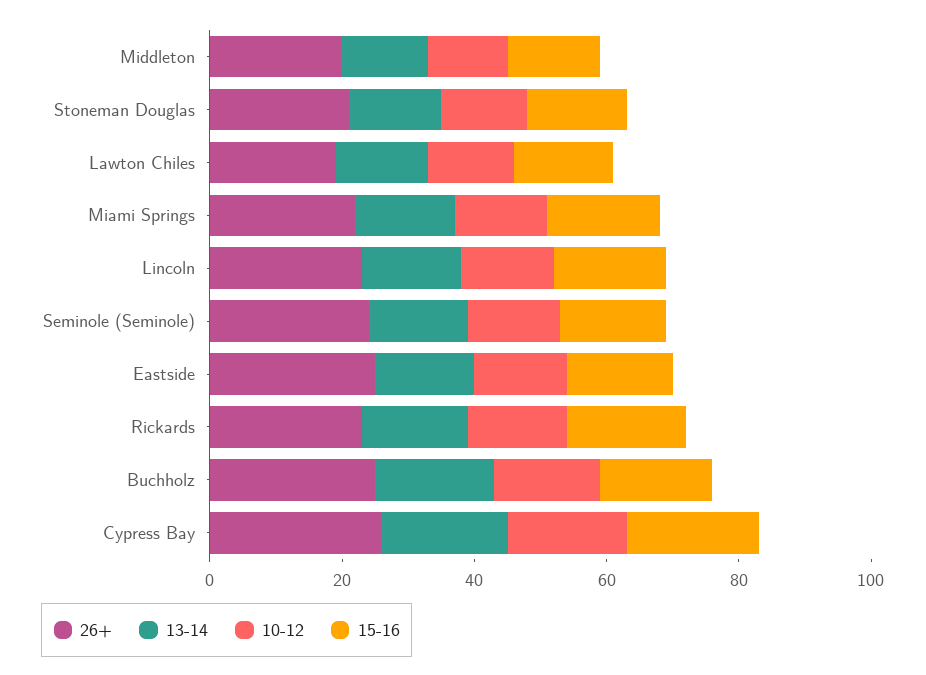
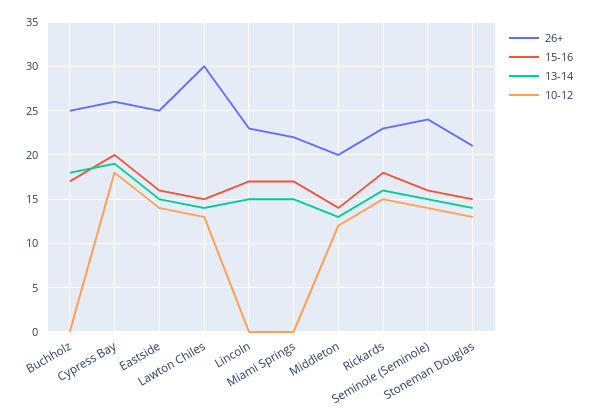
26+, Lawton Chiles: 20 -> 30
10-12, Miami Springs: 15 -> 0
10-12, Lincoln: 15 -> 0
10-12, Buchholz: 15 -> 0

